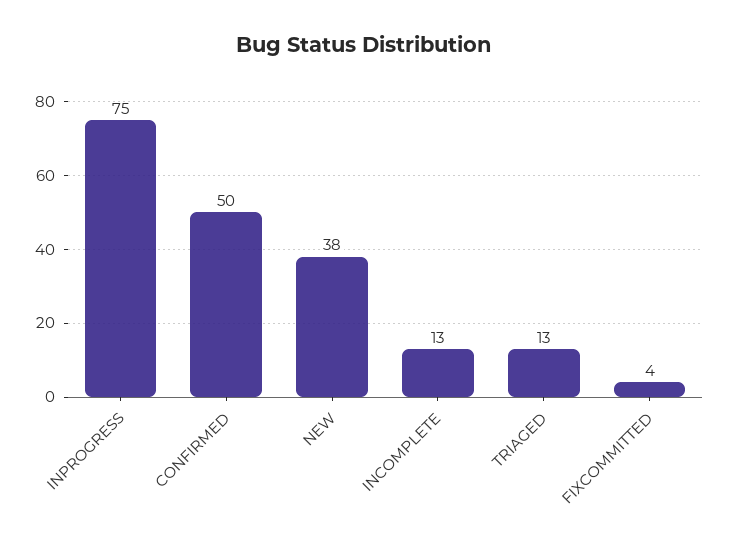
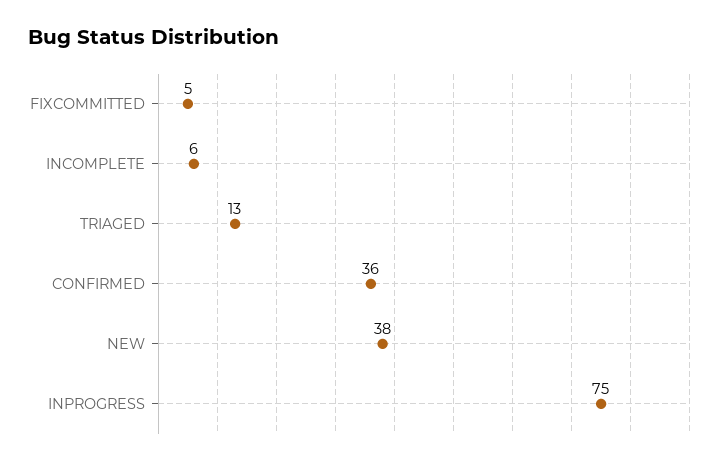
CONFIRMED: 50 -> 36
INCOMPLETE: 13 -> 6
FIXCOMMITTED: 4 -> 5

